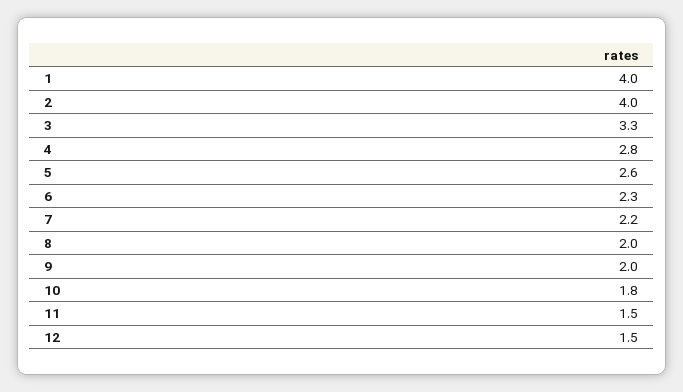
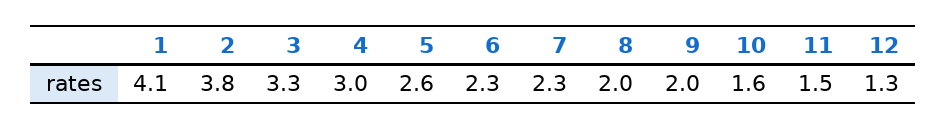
1: 4 -> 4.1
2: 4 -> 3.8
4: 2.8 -> 3
7: 2.2 -> 2.3
10: 1.8 -> 1.6
12: 1.5 -> 1.3

